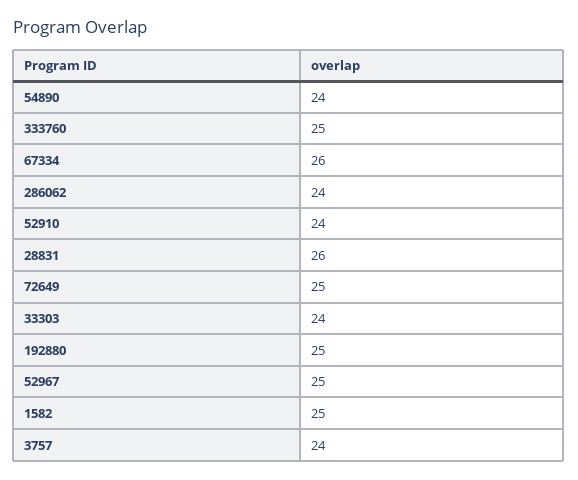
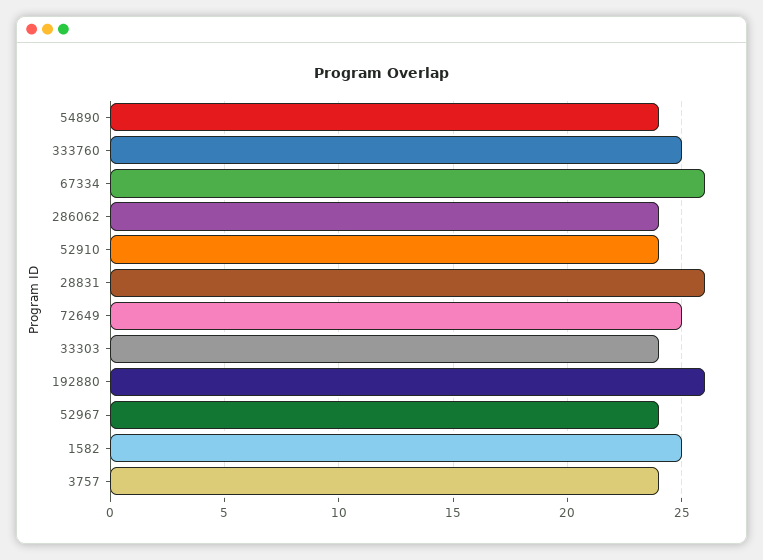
192880: 25 -> 26
52967: 25 -> 24

